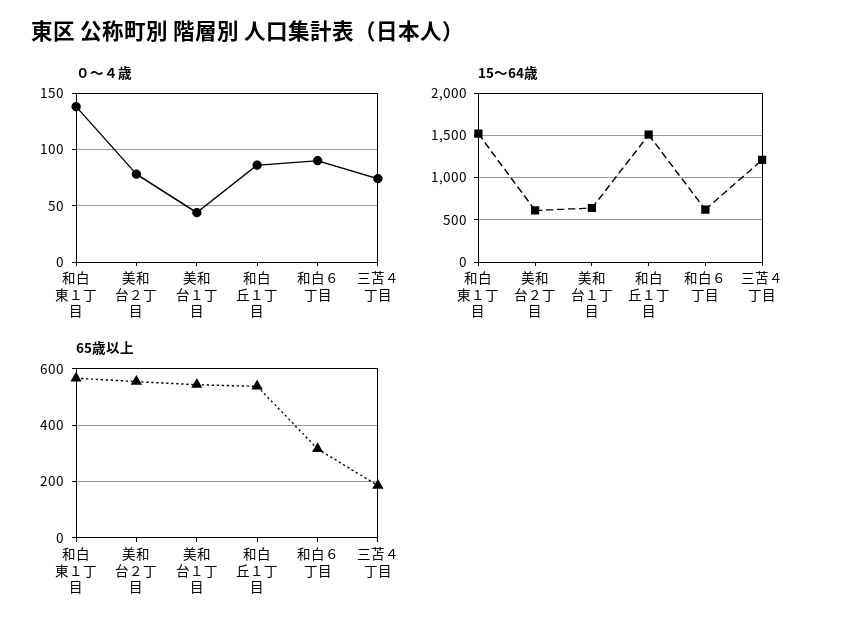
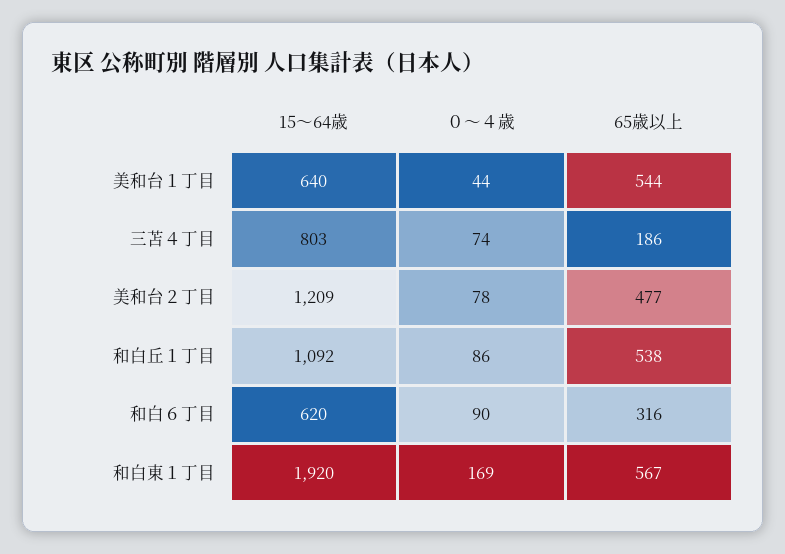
０～４歳, 和白東１丁目: 140 -> 169
15～64歳, 和白東１丁目: 1500 -> 1920
15～64歳, 美和台２丁目: 600 -> 1209
15～64歳, 和白丘１丁目: 1500 -> 1092
15～64歳, 三苫４丁目: 1200 -> 803
65歳以上, 美和台２丁目: 550 -> 477

